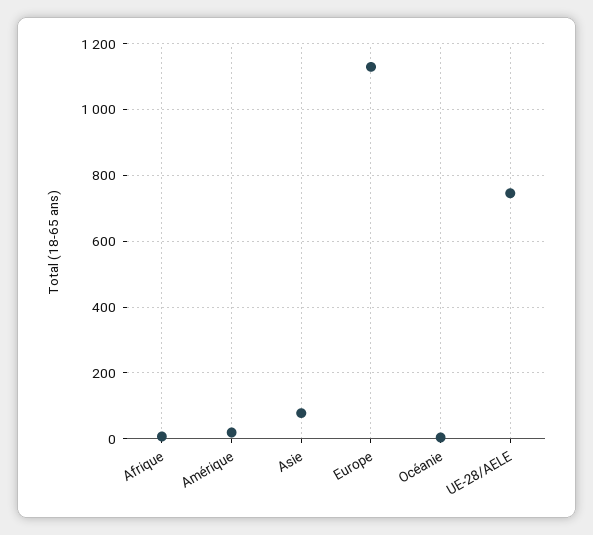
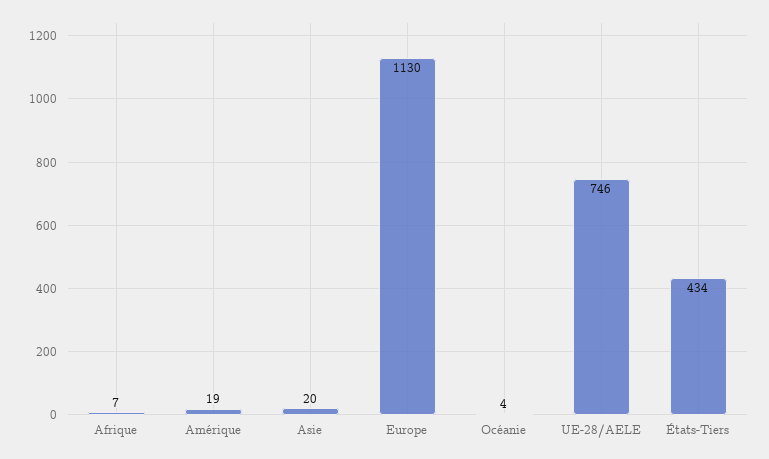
Asie: 80 -> 20
États-Tiers: none -> 434

